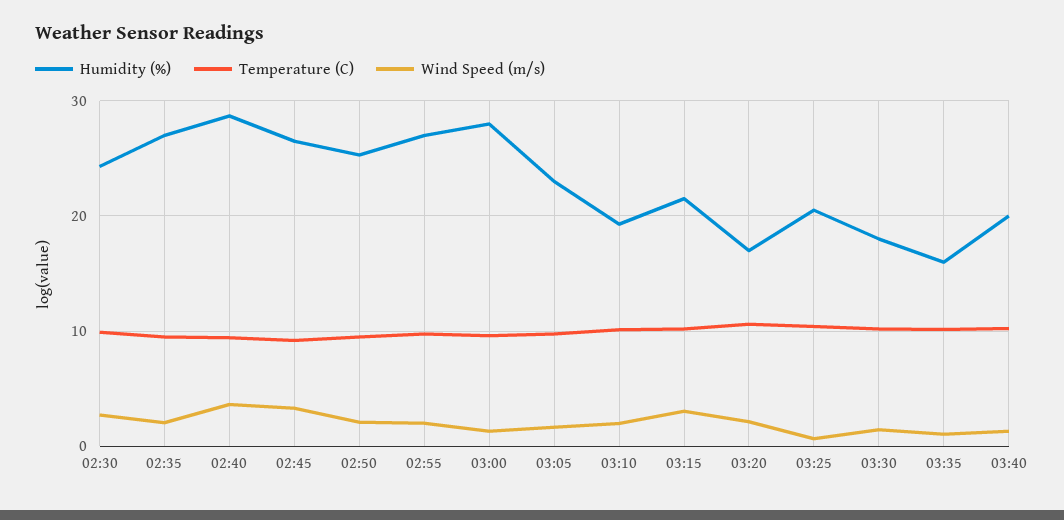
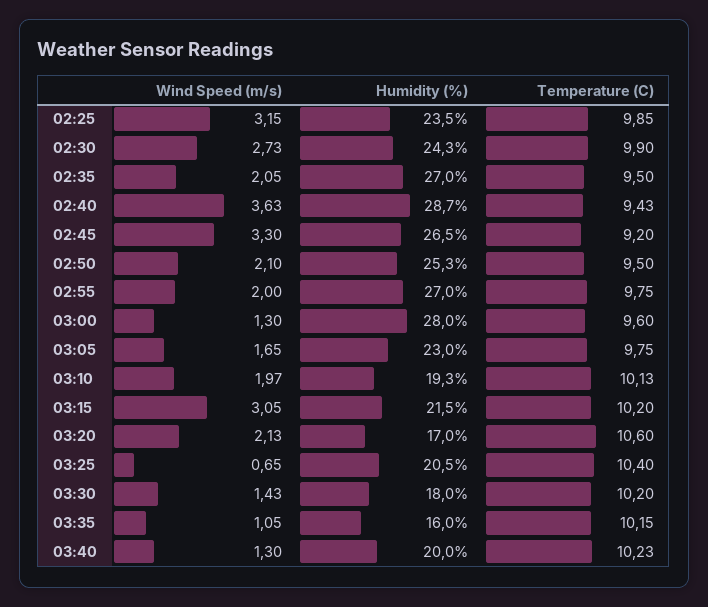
Wind Speed (m/s), 02:25: none -> 3.15
Humidity (%), 02:25: none -> 23.5
Temperature (C), 02:25: none -> 9.85

